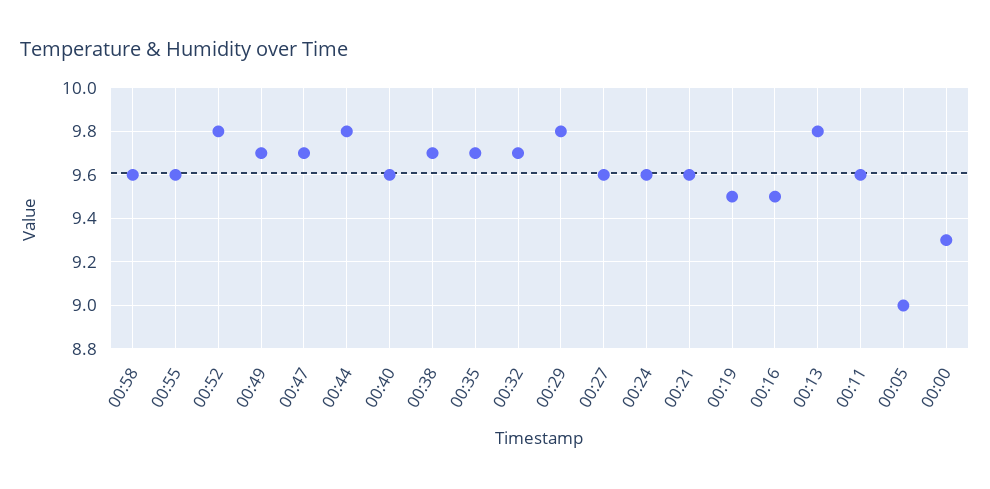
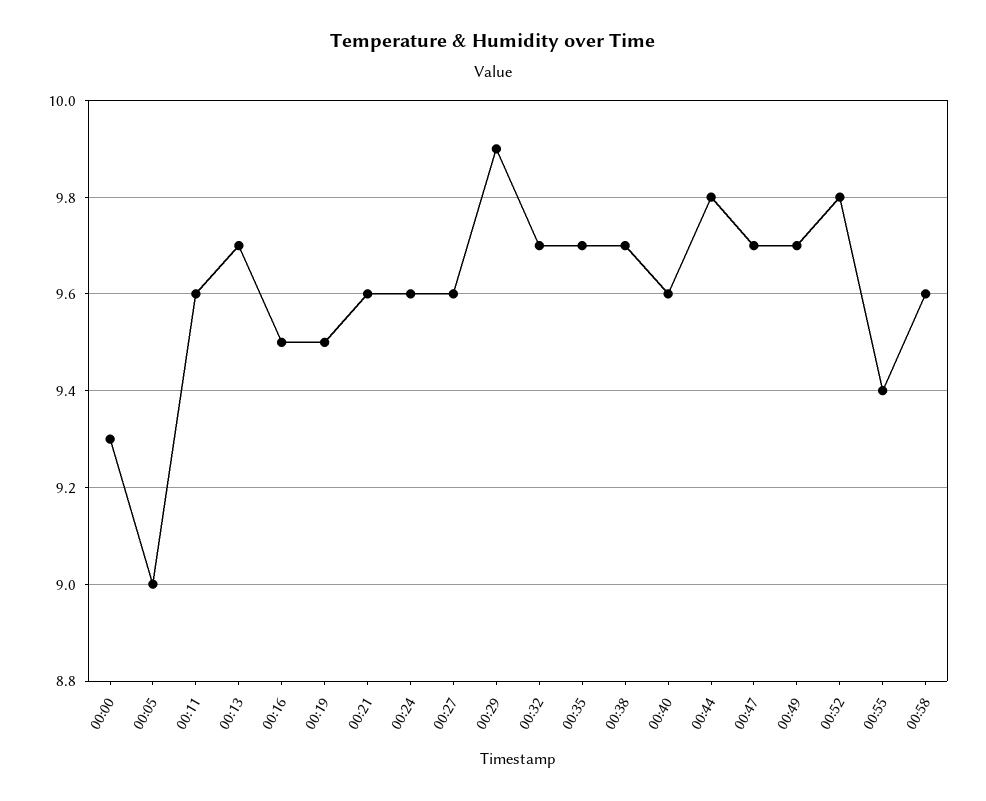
00:55: 9.6 -> 9.4
00:29: 9.8 -> 9.9
00:13: 9.8 -> 9.7

